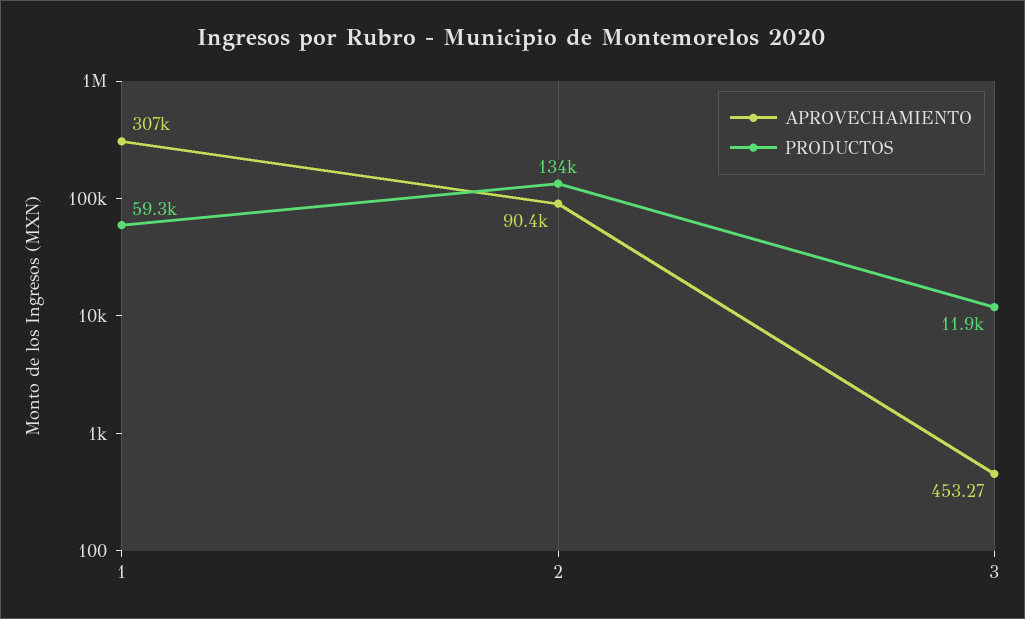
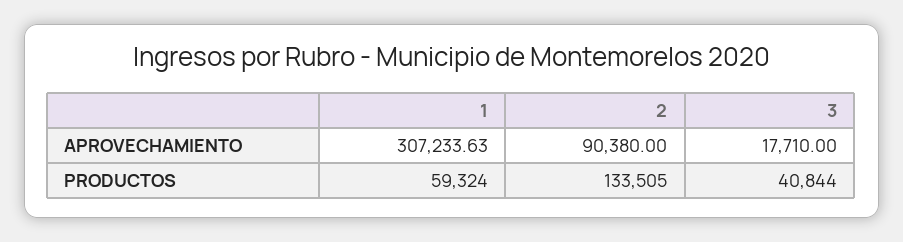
APROVECHAMIENTO, 3: 453.27 -> 17710
PRODUCTOS, 3: 11900 -> 40844

